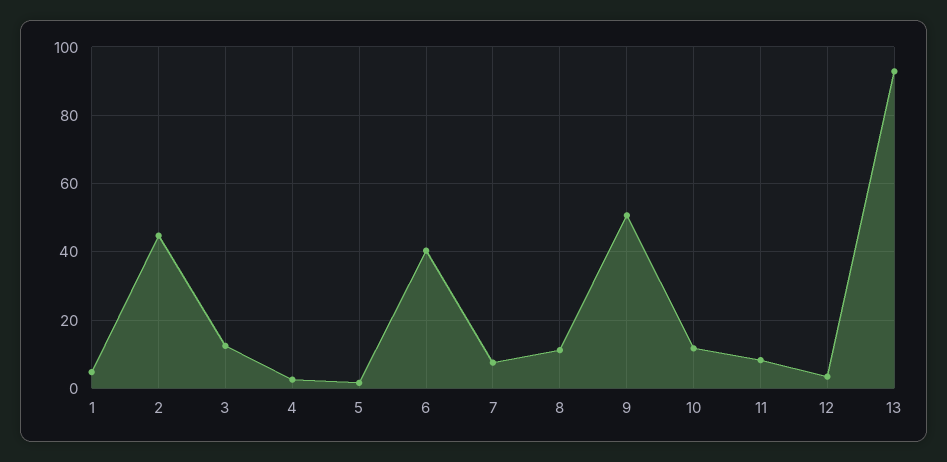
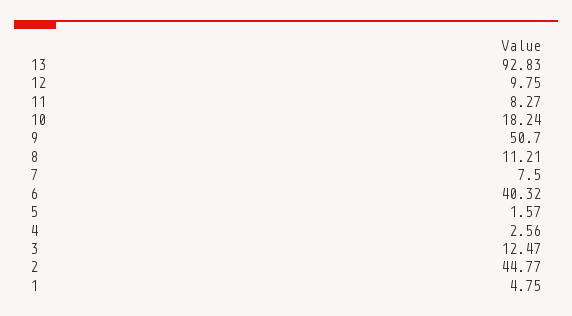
10: 12 -> 18.24
12: 4 -> 9.75

